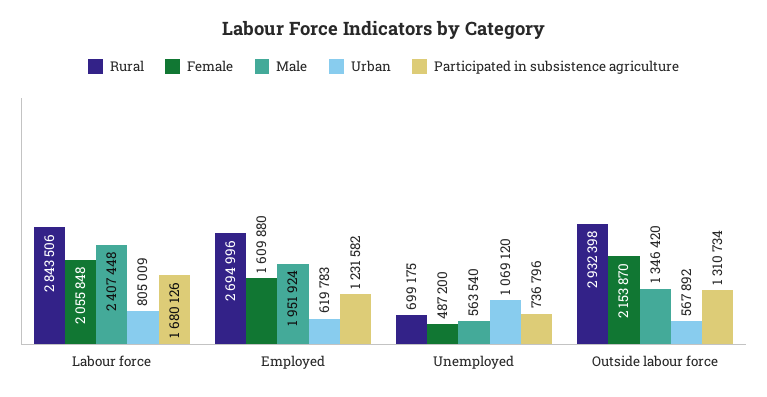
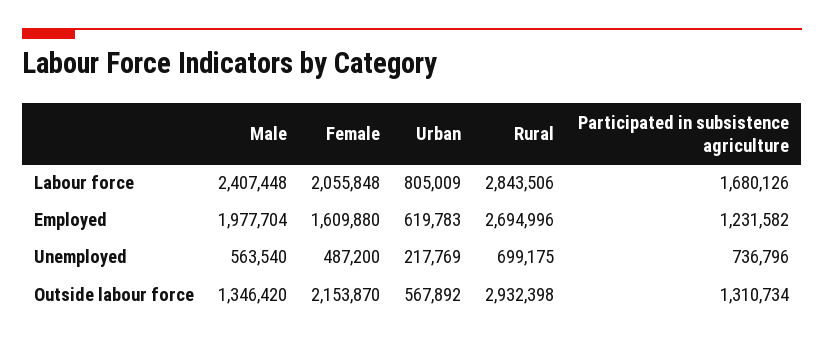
Male, Employed: 1951924 -> 1977704
Urban, Unemployed: 1069120 -> 217769

